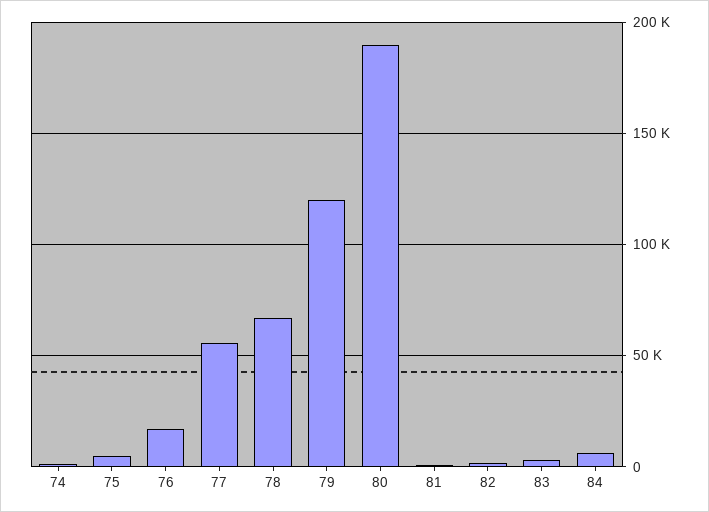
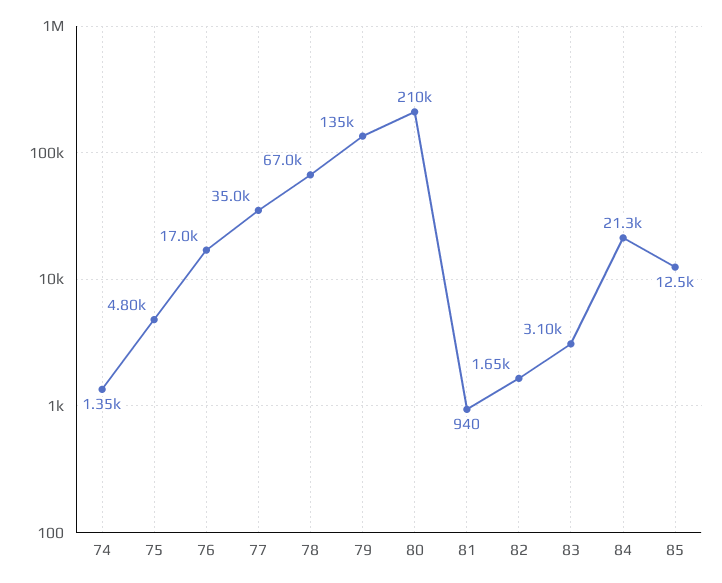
77: 55000 -> 35000
79: 120000 -> 135000
80: 190000 -> 210000
84: 5000 -> 21300
85: none -> 12500

